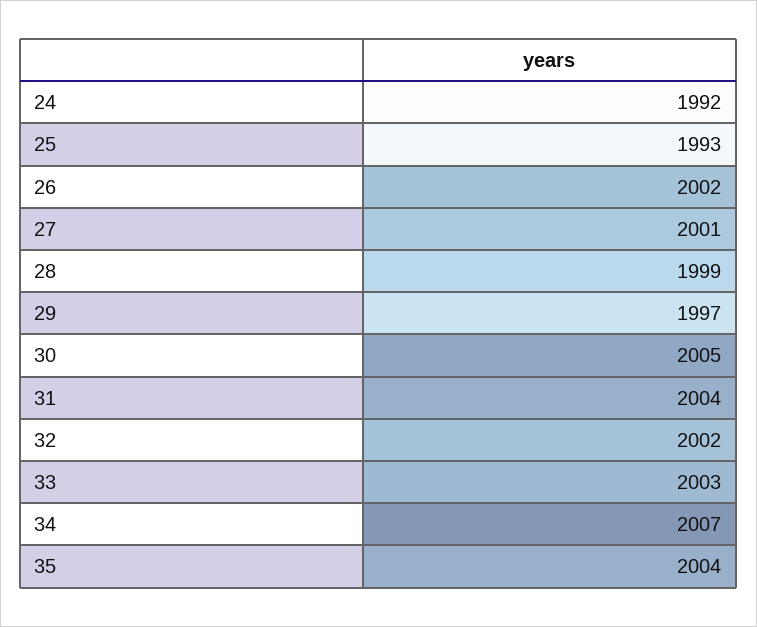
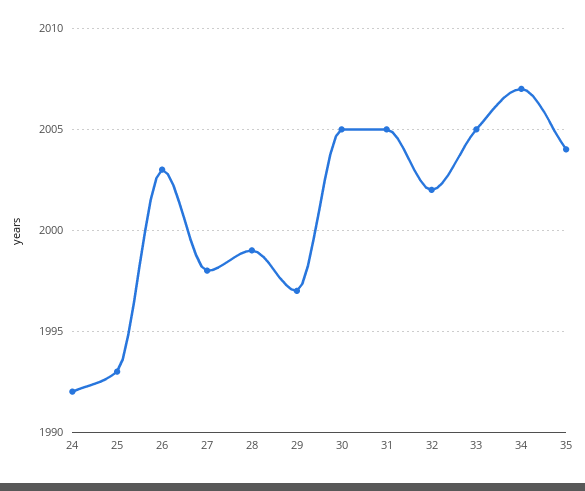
26: 2002 -> 2003
27: 2001 -> 1998
31: 2004 -> 2005
33: 2003 -> 2005

